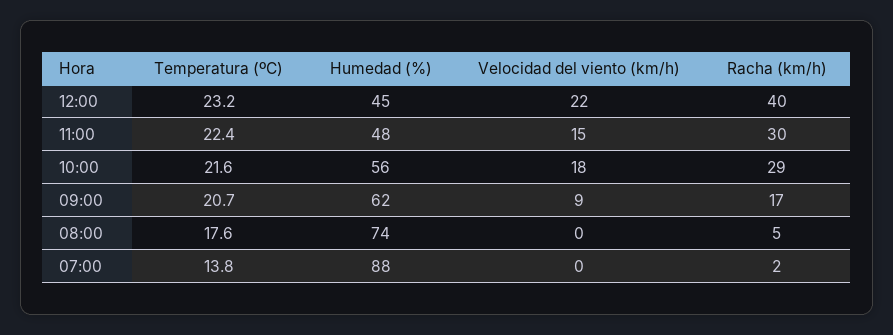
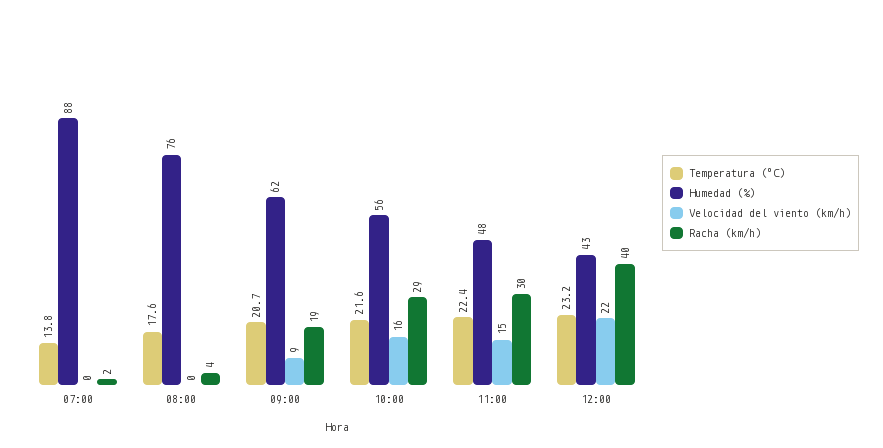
Humedad (%), 12:00: 45 -> 43
Velocidad del viento (km/h), 10:00: 18 -> 16
Racha (km/h), 09:00: 17 -> 19
Humedad (%), 08:00: 74 -> 76
Racha (km/h), 08:00: 5 -> 4

